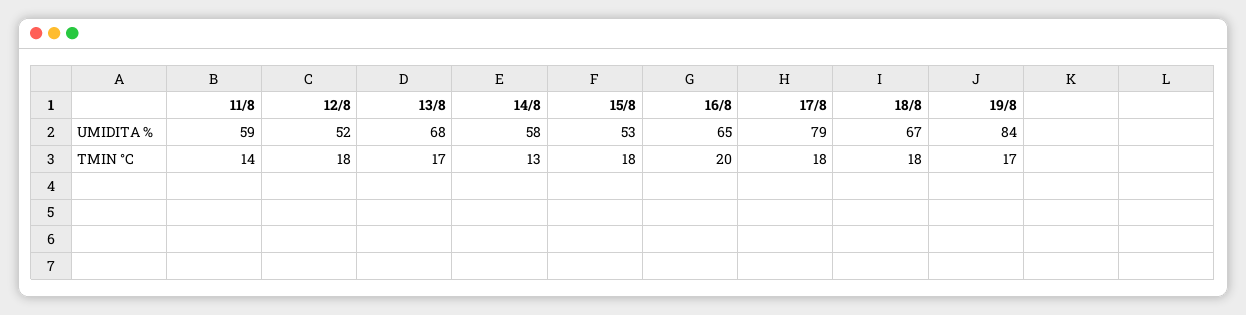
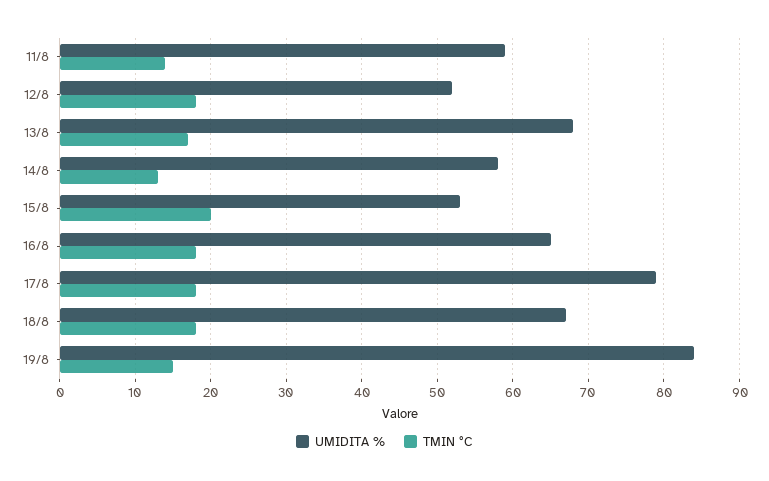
TMIN °C, 15/8: 18 -> 20
TMIN °C, 16/8: 20 -> 18
TMIN °C, 19/8: 17 -> 15

